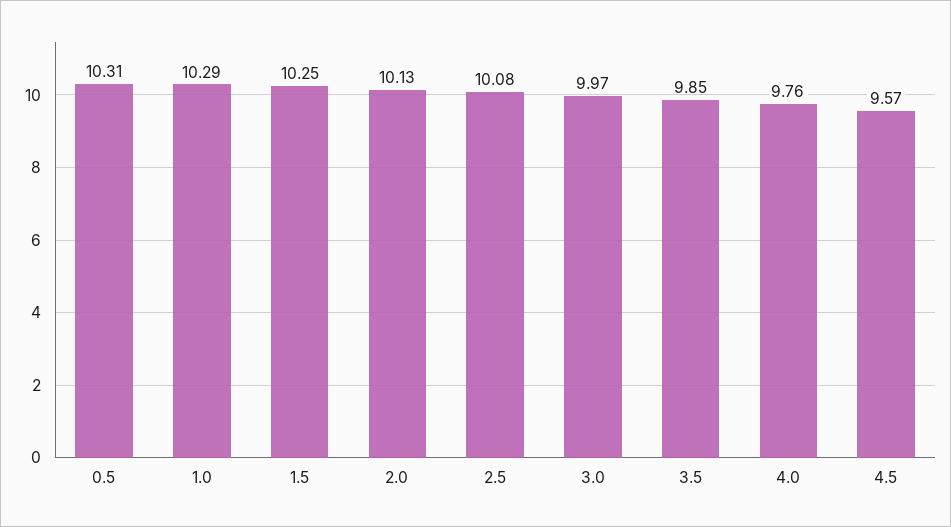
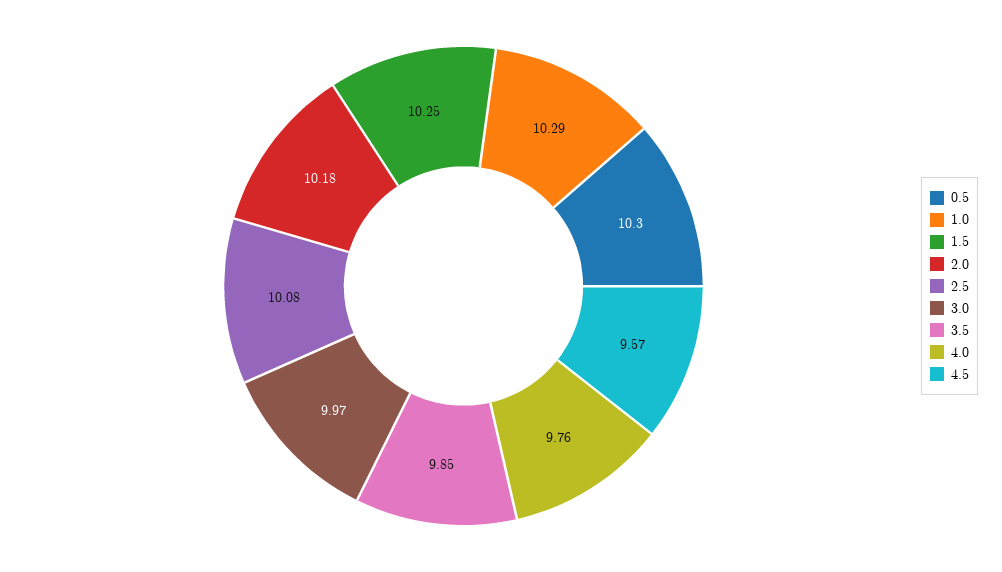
0.5: 10.31 -> 10.3
2.0: 10.13 -> 10.18

